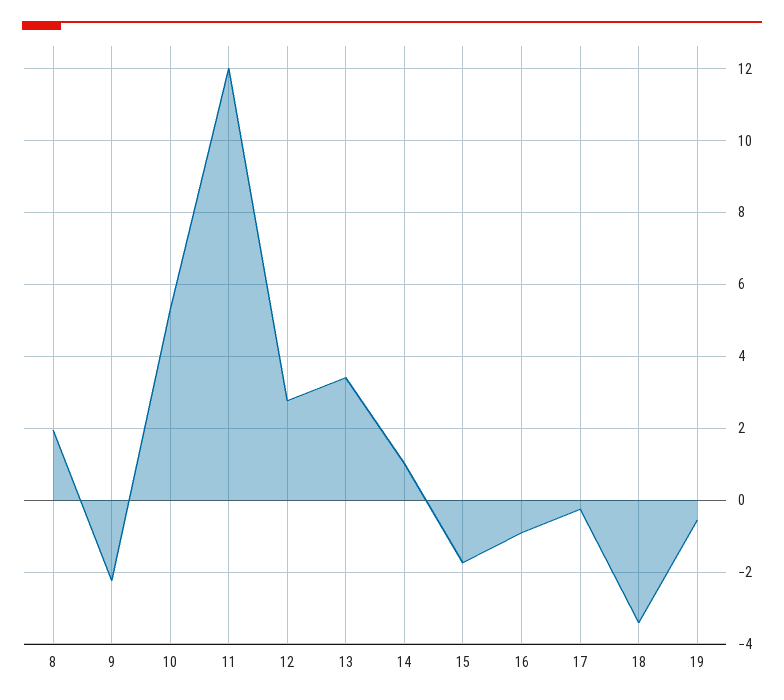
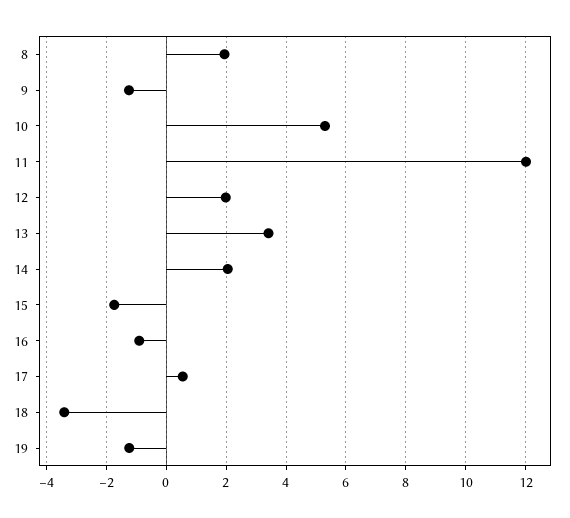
9: -2.2 -> -1.25
12: 2.8 -> 2
14: 1 -> 2
17: -0.2 -> 0.5
19: -0.6 -> -1.25

